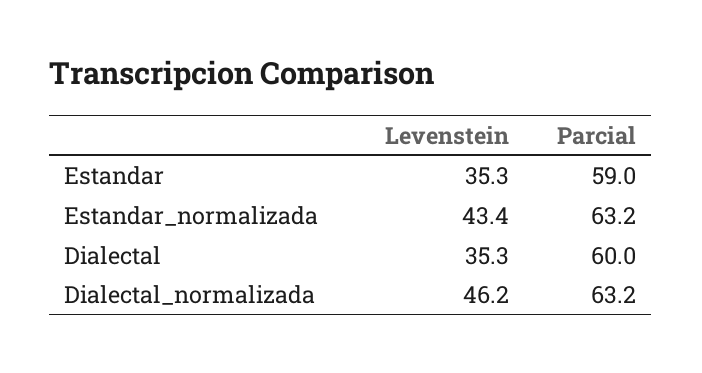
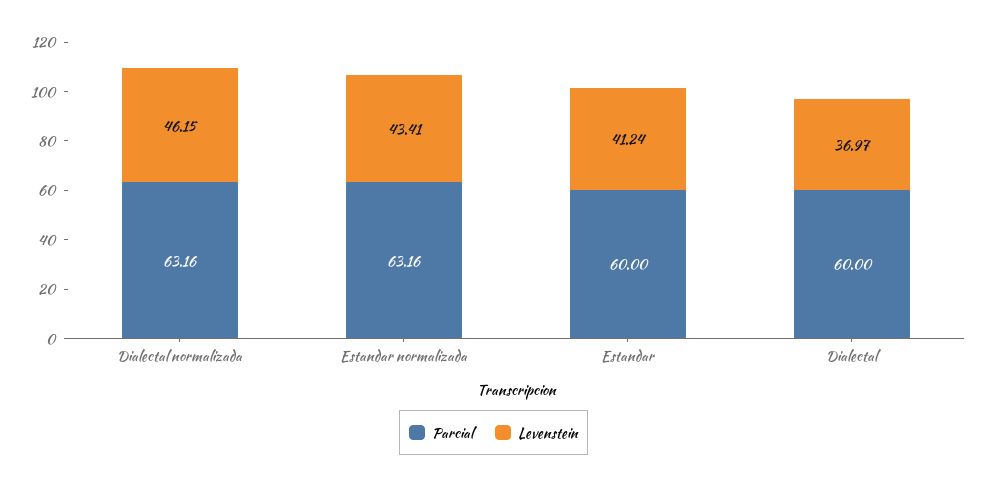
Levenstein, Estandar: 35.3 -> 41.24
Parcial, Estandar: 59 -> 60
Levenstein, Dialectal: 35.3 -> 36.97

